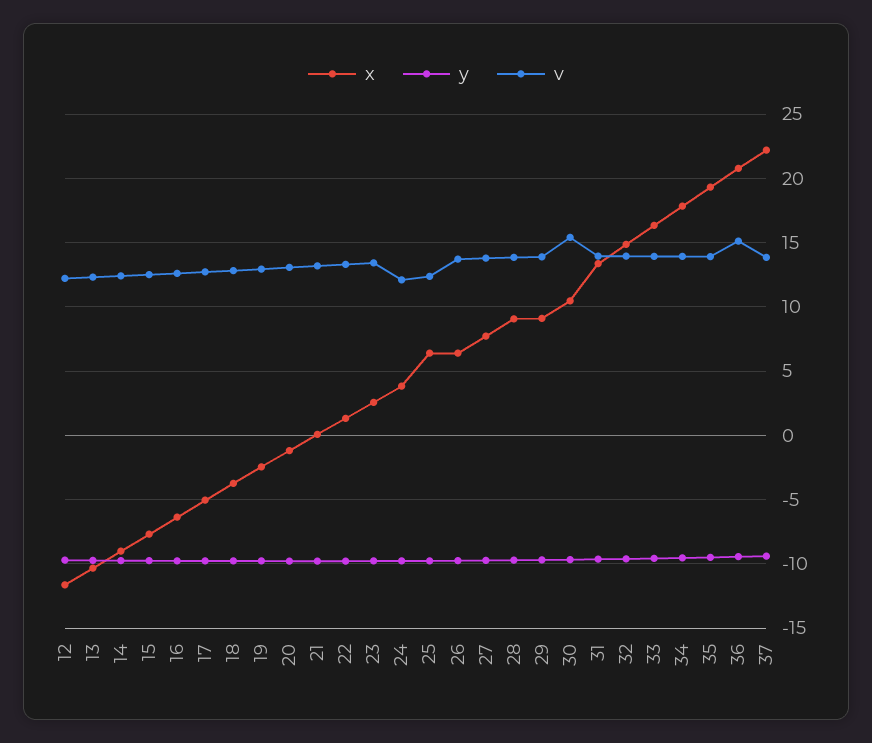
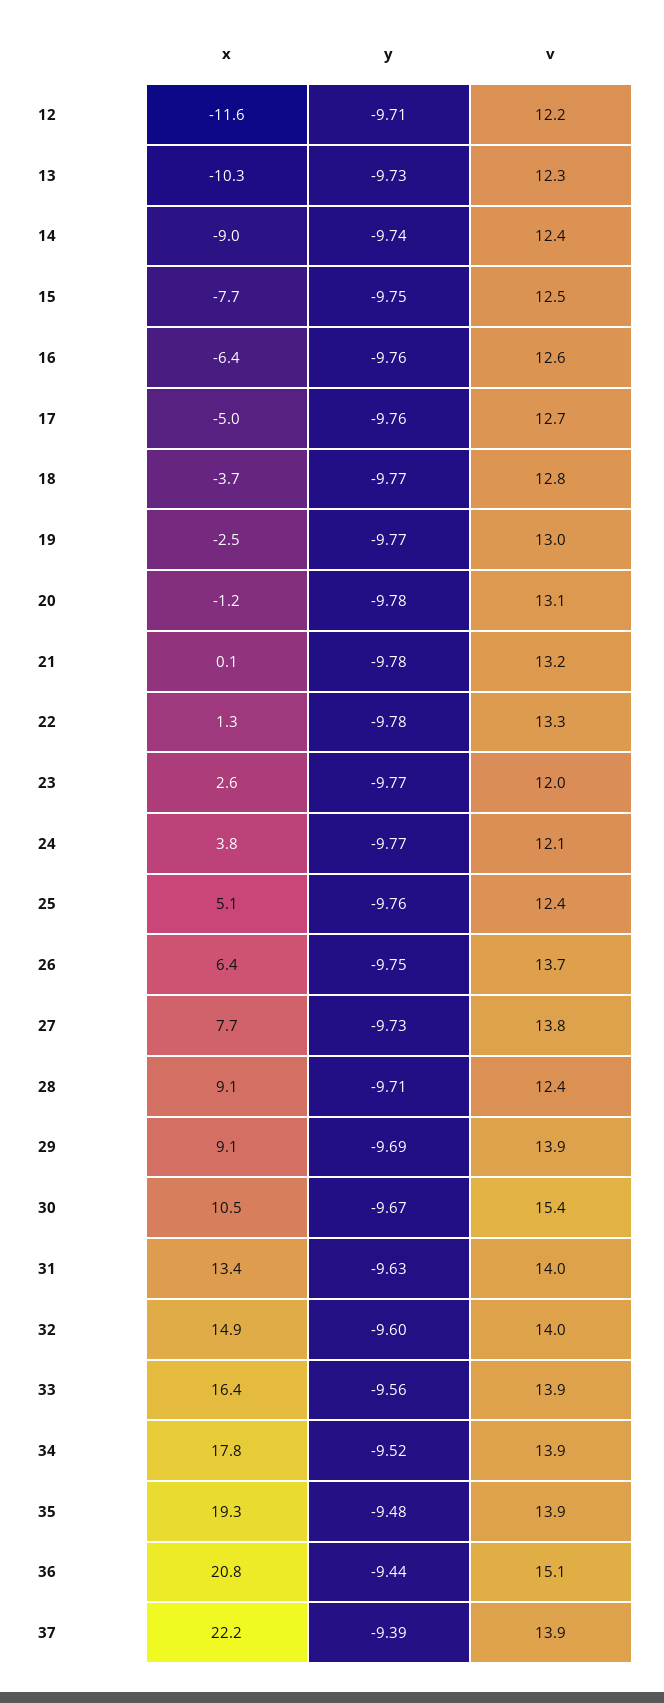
v, 23: 13.5 -> 12
x, 25: 6.5 -> 5.1
v, 28: 14 -> 12.4

